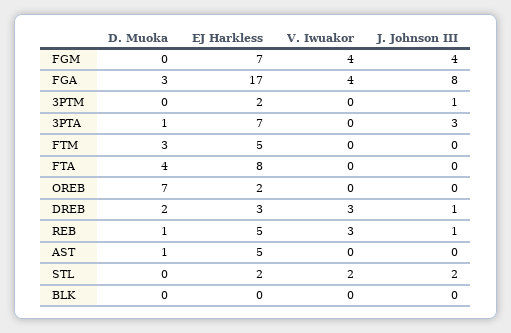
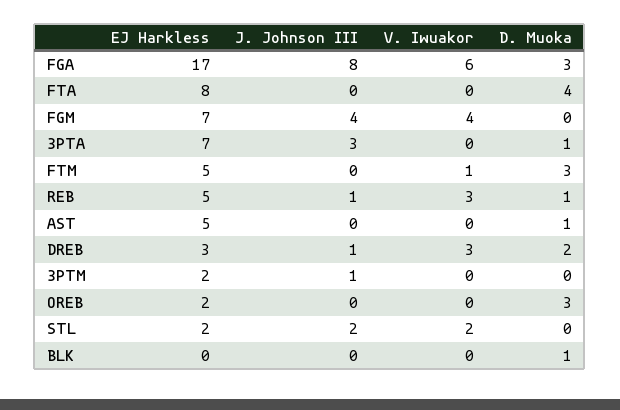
V. Iwuakor, FGA: 4 -> 6
V. Iwuakor, FTM: 0 -> 1
D. Muoka, OREB: 7 -> 3
D. Muoka, BLK: 0 -> 1

